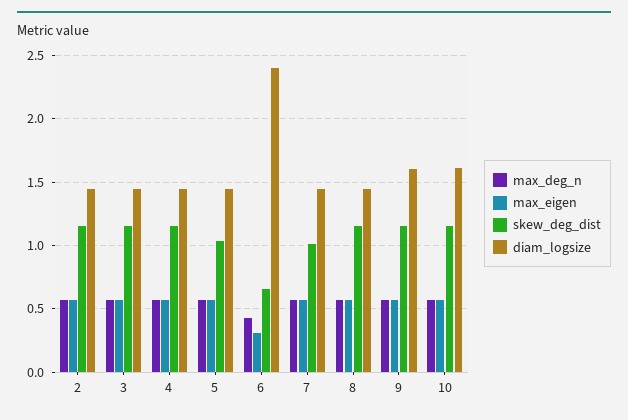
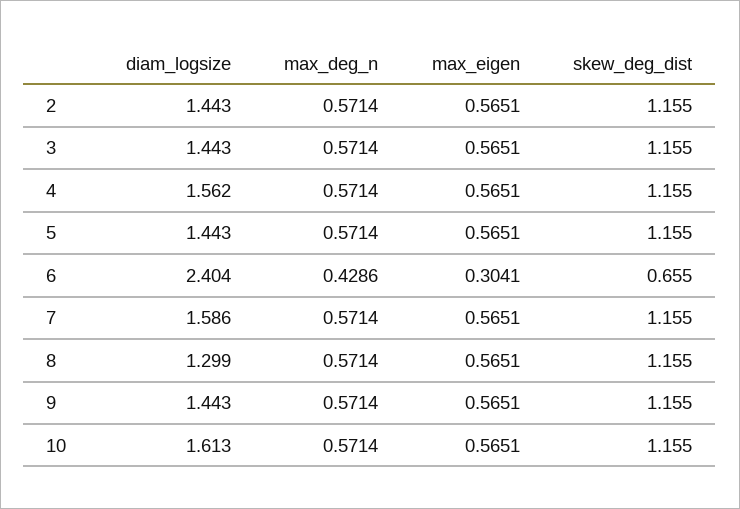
diam_logsize, 4: 1.45 -> 1.562
skew_deg_dist, 5: 1.05 -> 1.155
skew_deg_dist, 7: 1 -> 1.155
diam_logsize, 7: 1.45 -> 1.586
diam_logsize, 8: 1.45 -> 1.299
diam_logsize, 9: 1.6 -> 1.443

